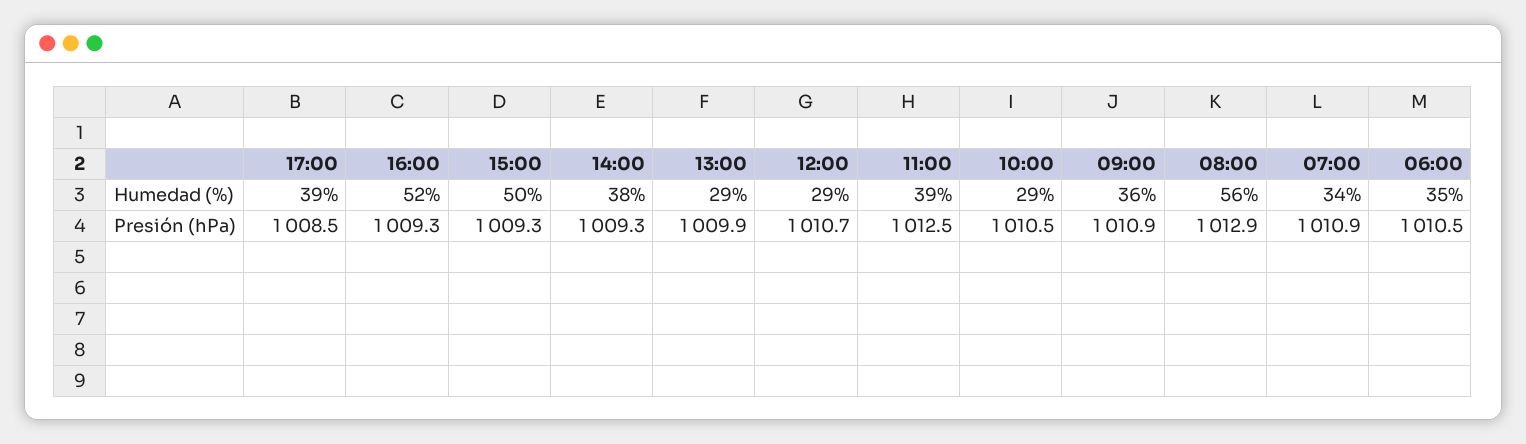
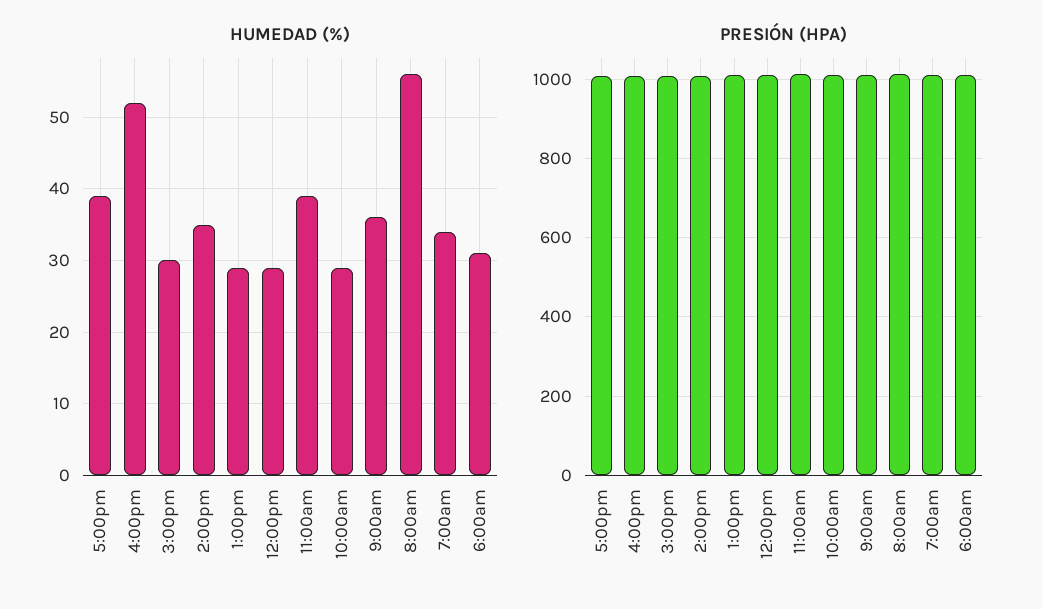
Humedad (%), 15:00: 50 -> 30
Humedad (%), 14:00: 38 -> 35
Humedad (%), 06:00: 35 -> 31

